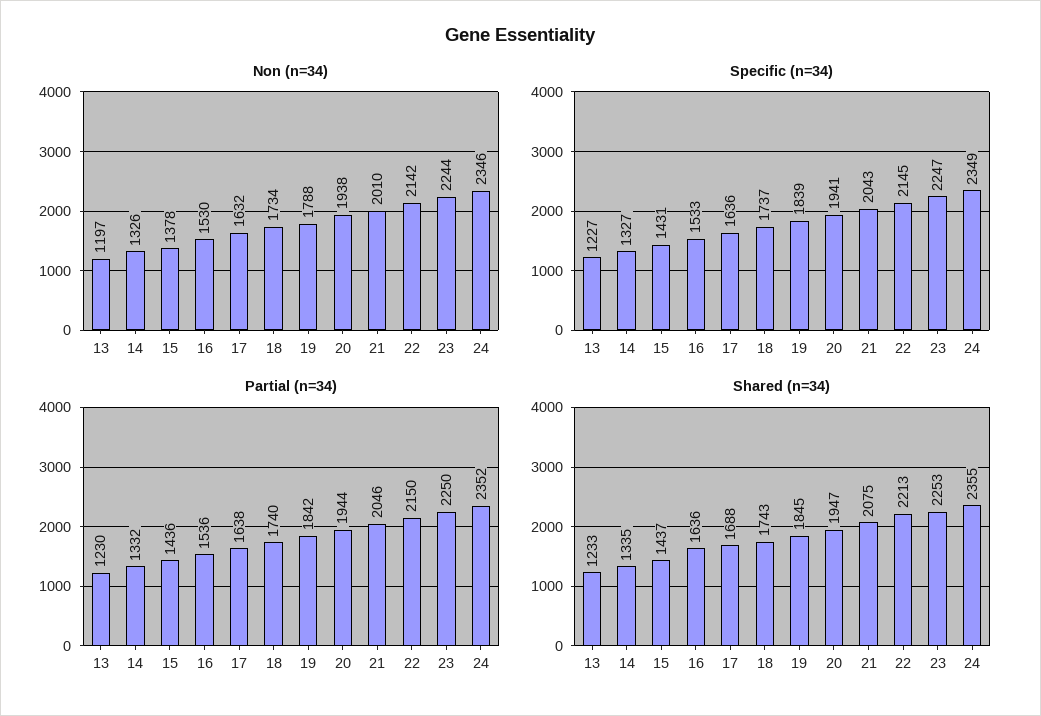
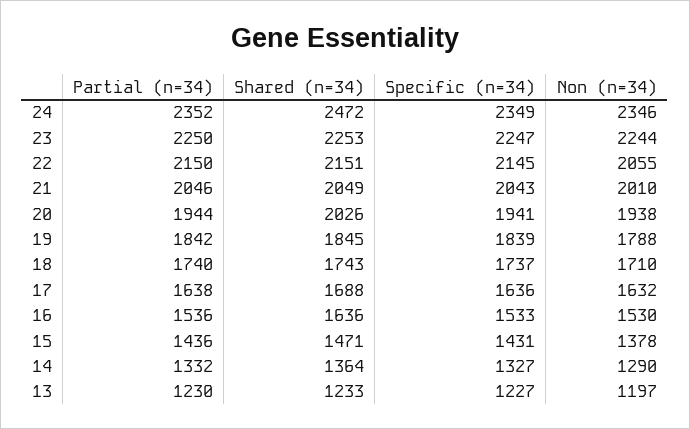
Non (n=34), 14: 1326 -> 1290
Non (n=34), 18: 1734 -> 1710
Non (n=34), 22: 2142 -> 2055
Shared (n=34), 14: 1335 -> 1364
Shared (n=34), 15: 1437 -> 1471
Shared (n=34), 20: 1947 -> 2026
Shared (n=34), 21: 2075 -> 2049
Shared (n=34), 22: 2213 -> 2151
Shared (n=34), 24: 2355 -> 2472

